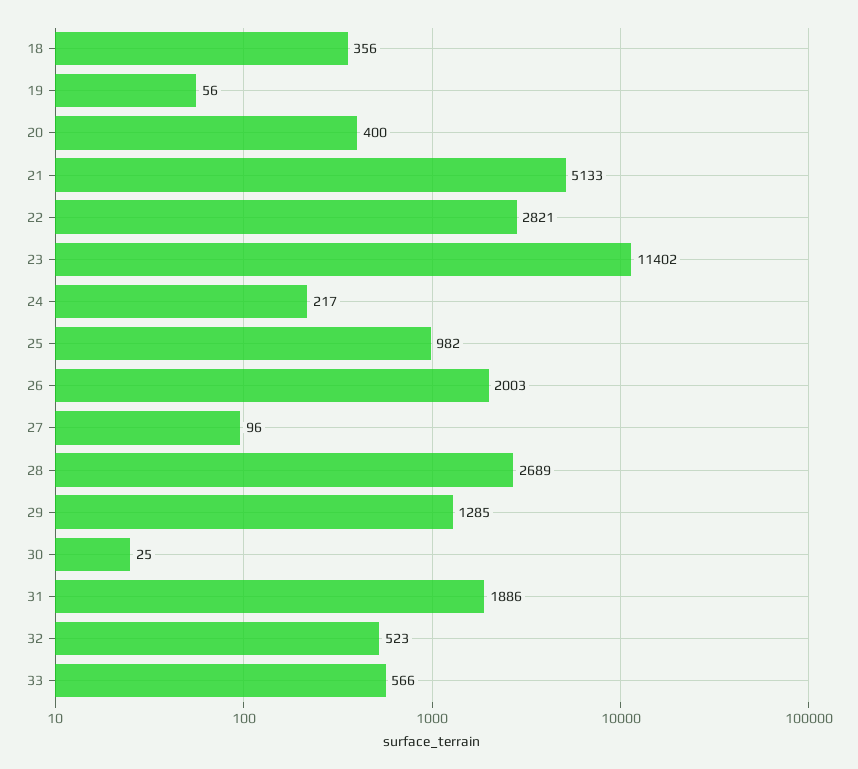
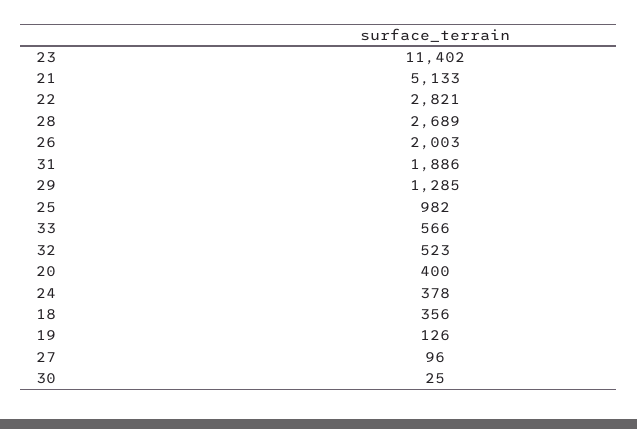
19: 56 -> 126
24: 217 -> 378

